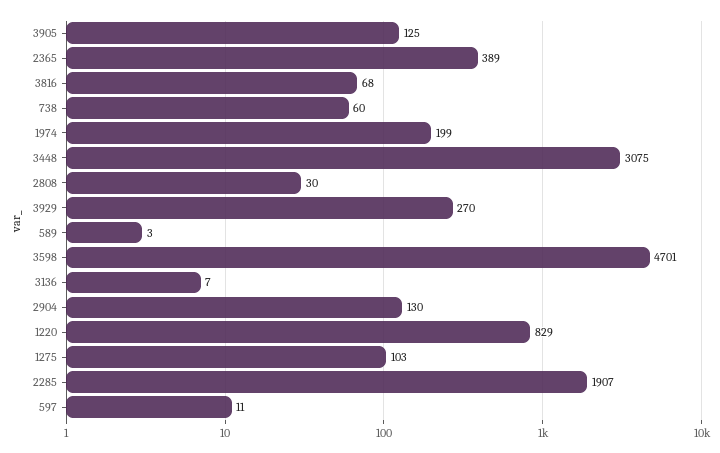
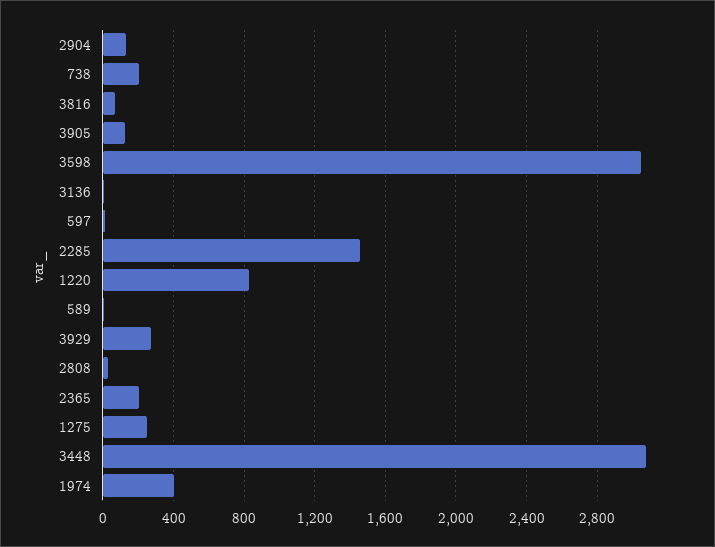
2365: 389 -> 200
738: 60 -> 200
1974: 199 -> 400
3598: 4701 -> 3050
1275: 103 -> 250
2285: 1907 -> 1450

